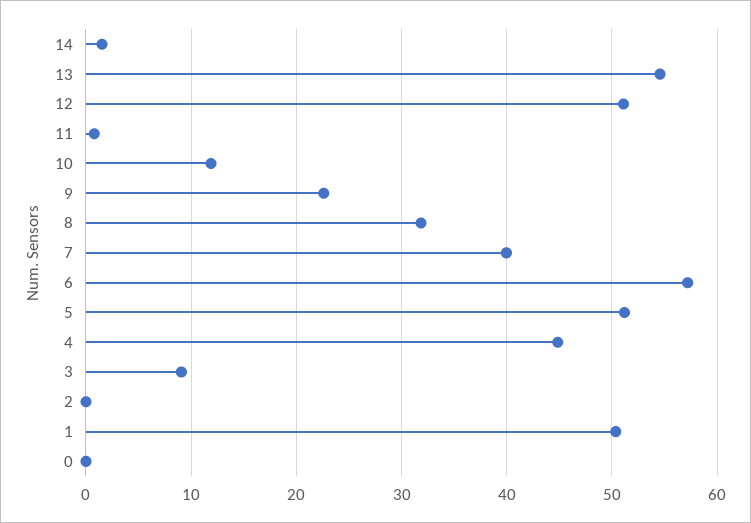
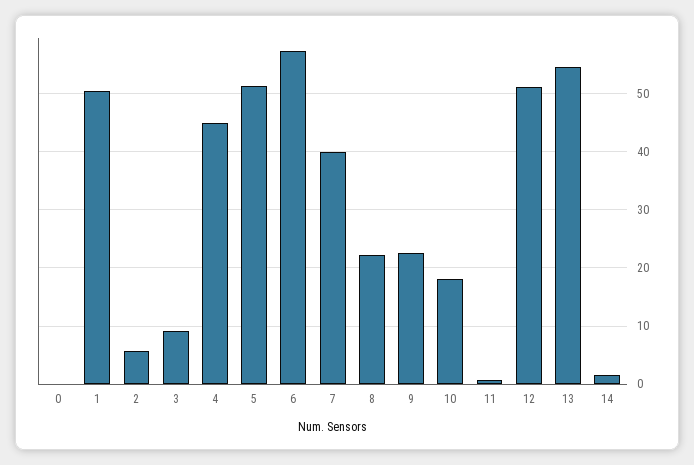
10: 12 -> 18
8: 32 -> 22
2: 0 -> 6

